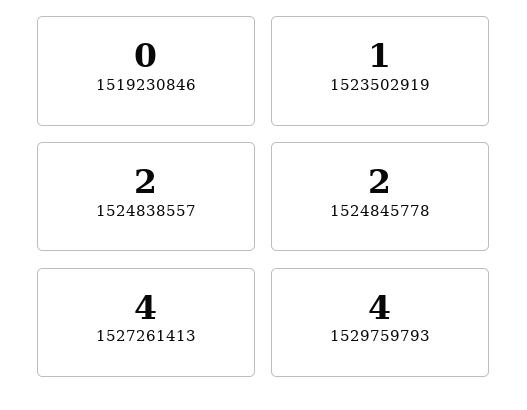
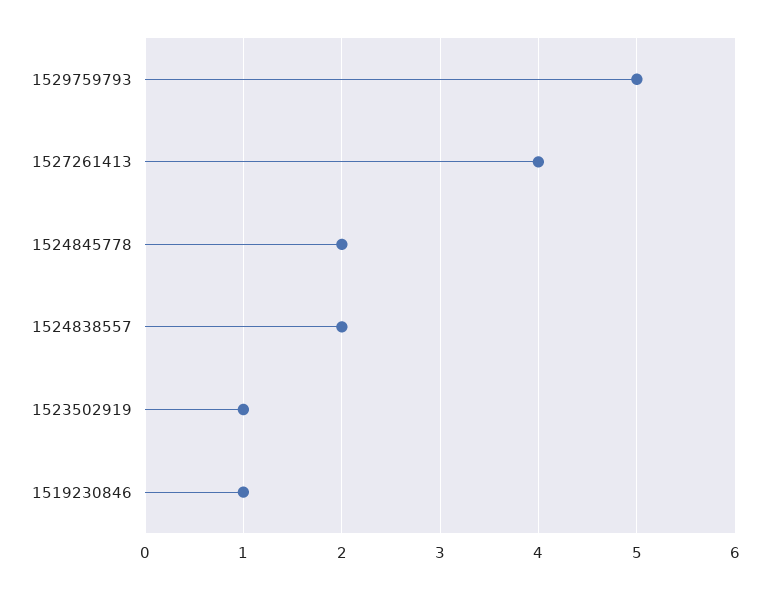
1519230846: 0 -> 1
1529759793: 4 -> 5

